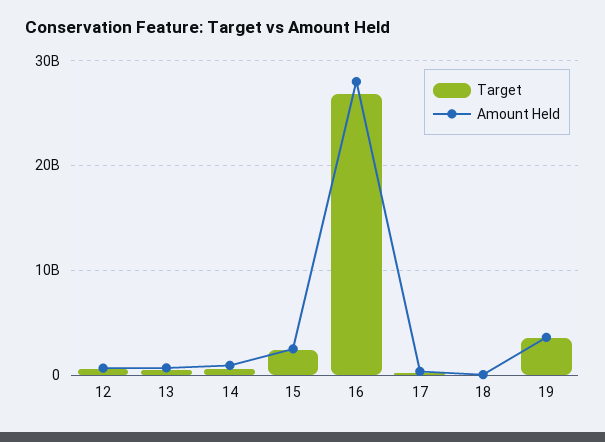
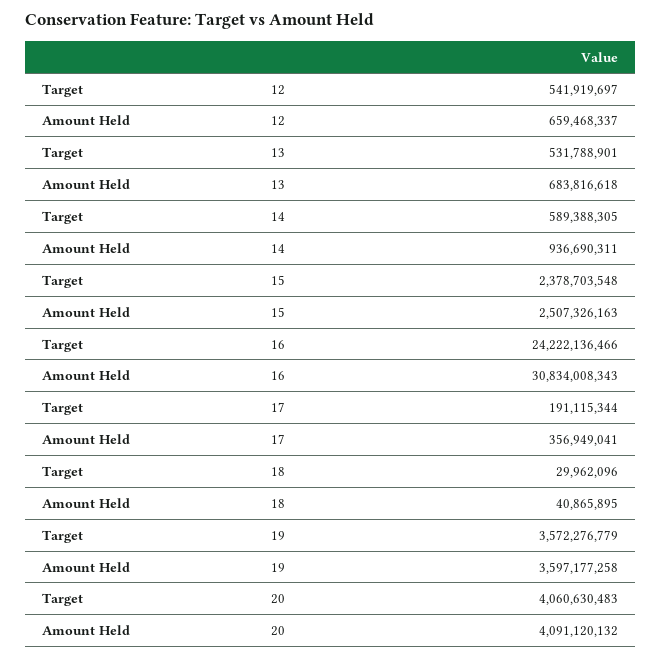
Target, 16: 27000000000 -> 24222136466
Amount Held, 16: 28000000000 -> 30834008343
Target, 20: none -> 4060630483
Amount Held, 20: none -> 4091120132

